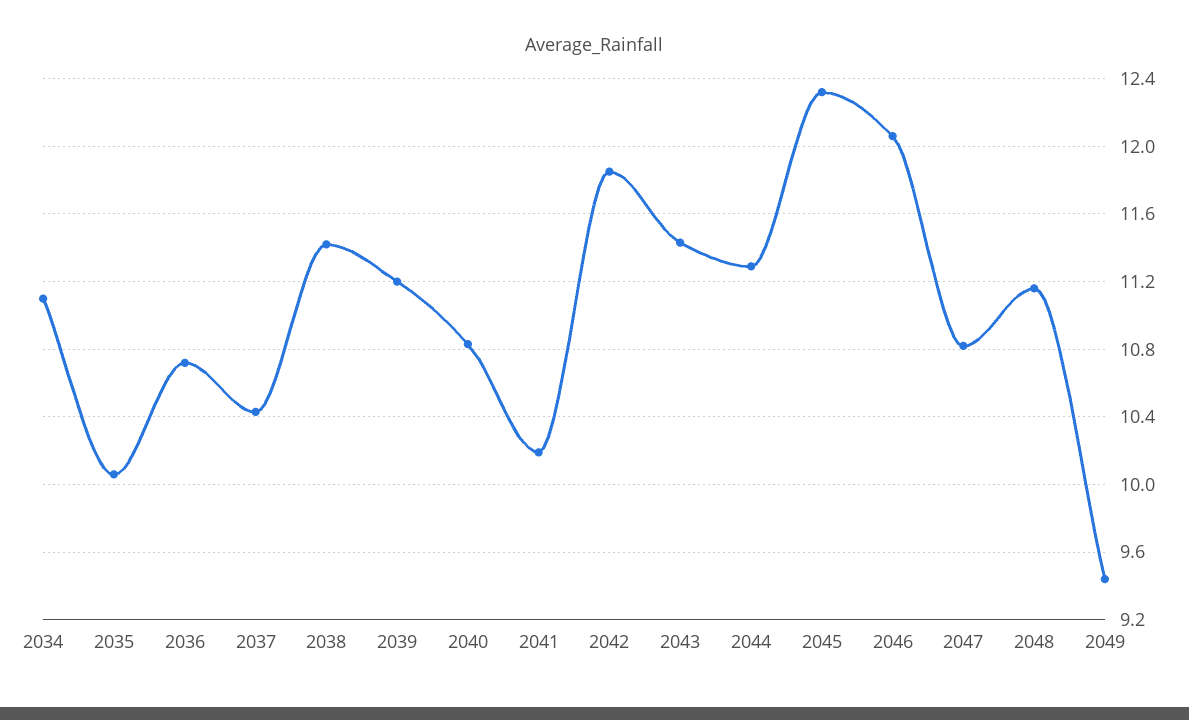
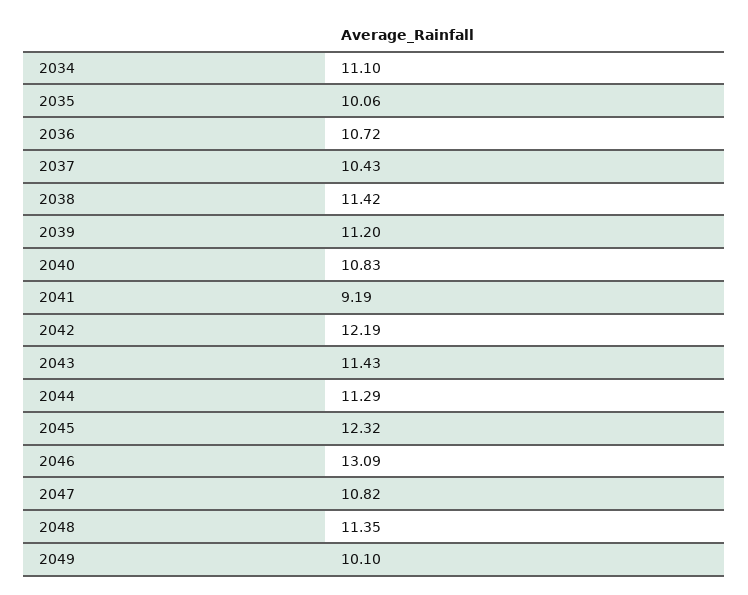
2041: 10.2 -> 9.19
2042: 11.85 -> 12.19
2046: 12.05 -> 13.09
2048: 11.15 -> 11.35
2049: 9.45 -> 10.1

